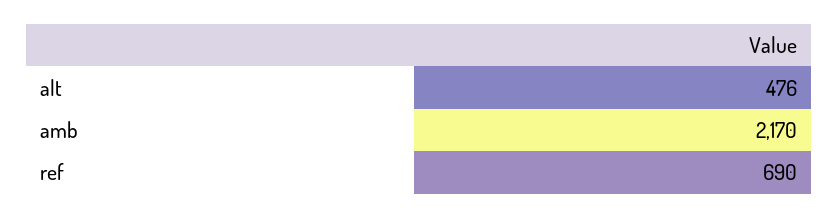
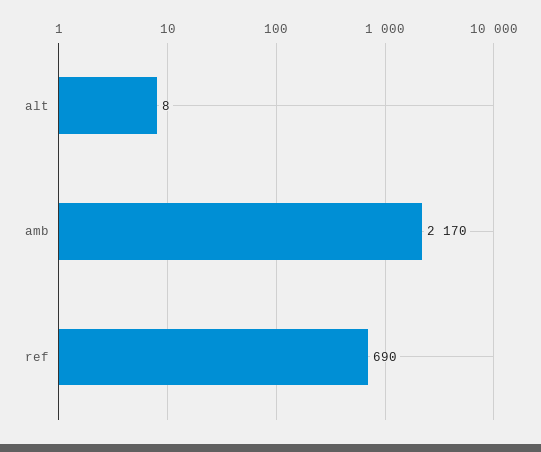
alt: 476 -> 8

